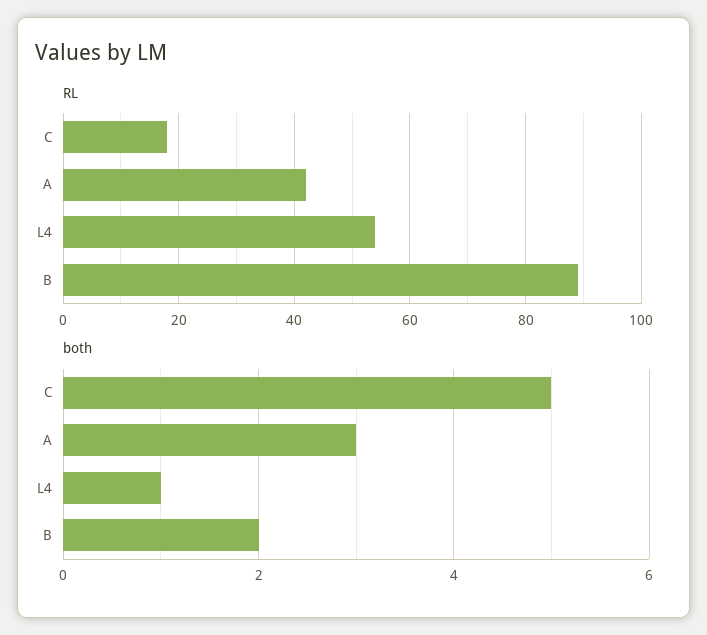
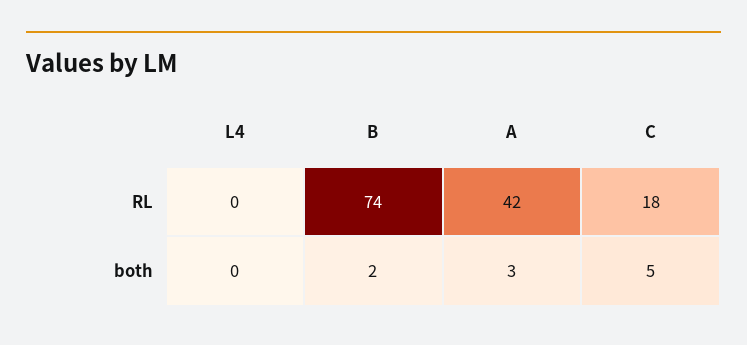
RL, L4: 55 -> 0
RL, B: 90 -> 74
both, L4: 1 -> 0

